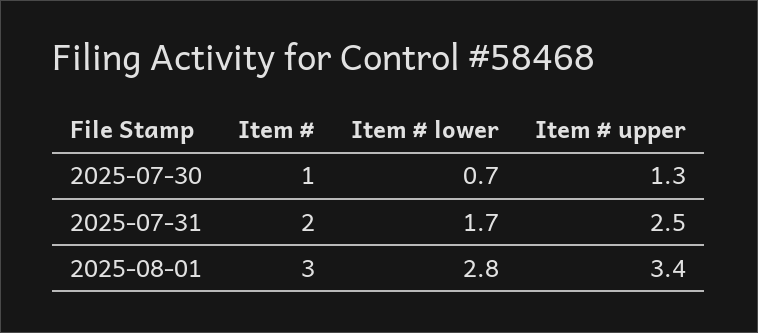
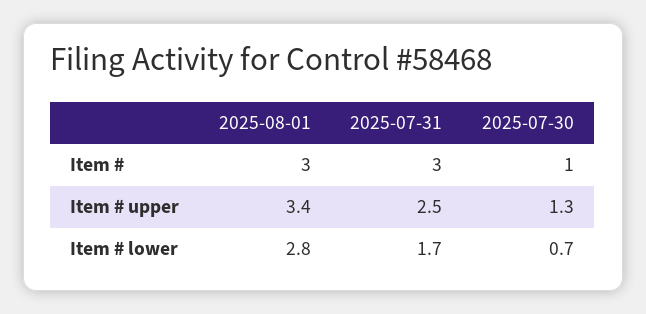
Item #, 2025-07-31: 2 -> 3

